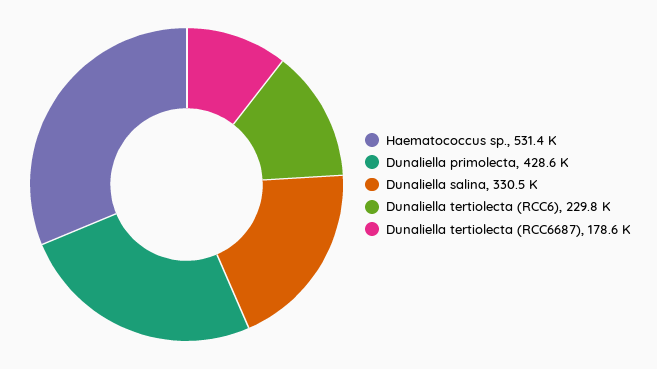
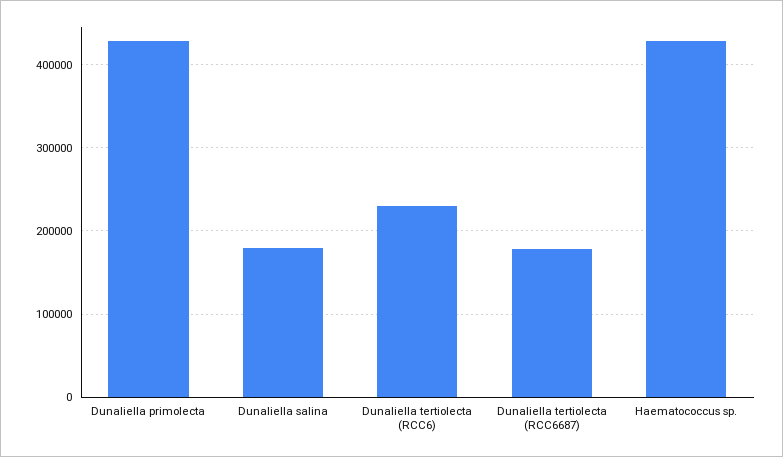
Haematococcus sp.: 531400 -> 430000
Dunaliella salina: 330500 -> 180000

